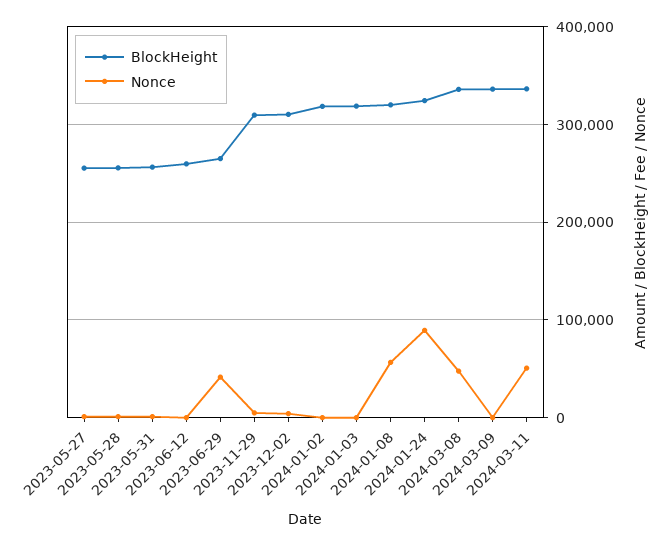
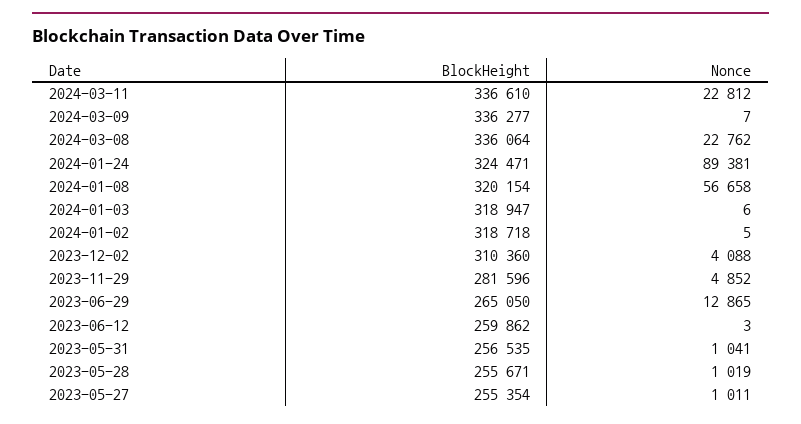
Nonce, 2023-06-29: 40000 -> 12865
BlockHeight, 2023-11-29: 310000 -> 281596
Nonce, 2024-03-08: 50000 -> 22762
Nonce, 2024-03-11: 50000 -> 22812

